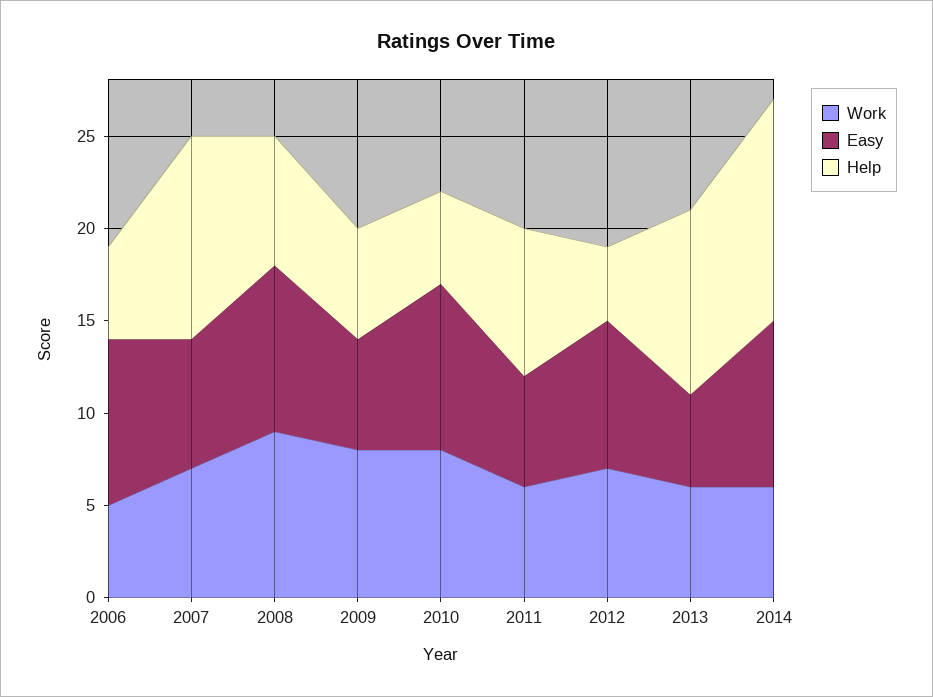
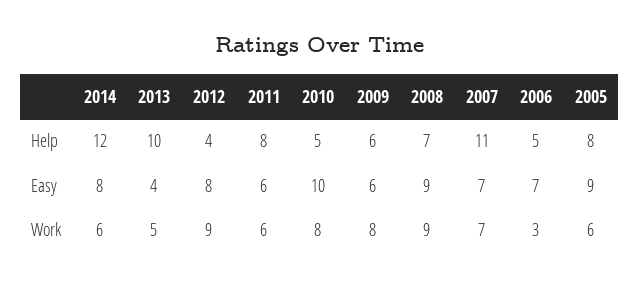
Work, 2006: 5 -> 3
Easy, 2006: 9 -> 7
Easy, 2010: 9 -> 10
Work, 2012: 7 -> 9
Work, 2013: 6 -> 5
Easy, 2013: 5 -> 4
Easy, 2014: 9 -> 8
Help, 2005: none -> 8
Easy, 2005: none -> 9
Work, 2005: none -> 6

